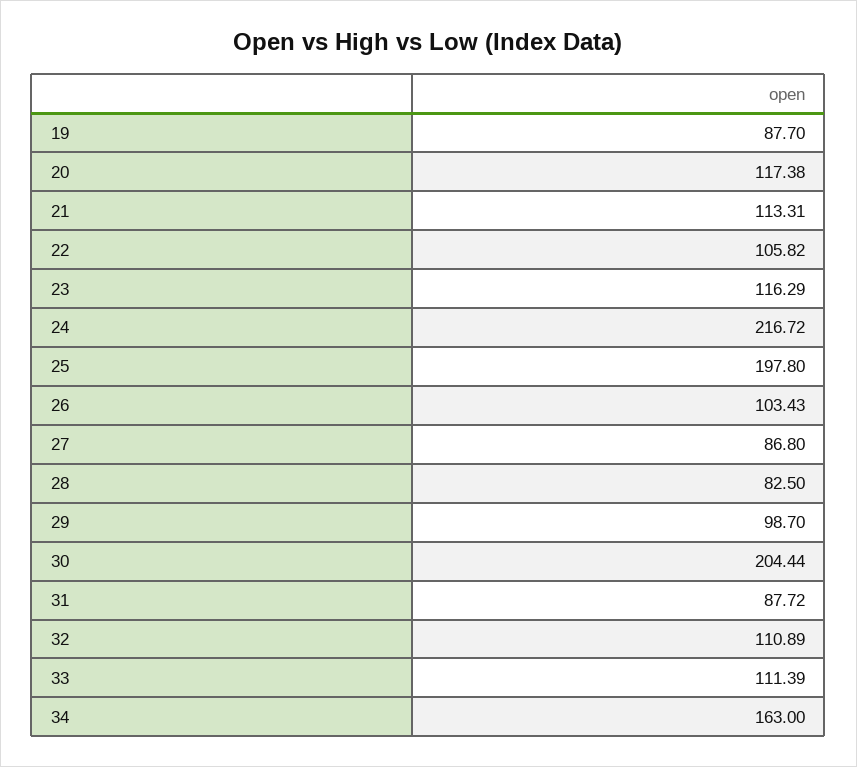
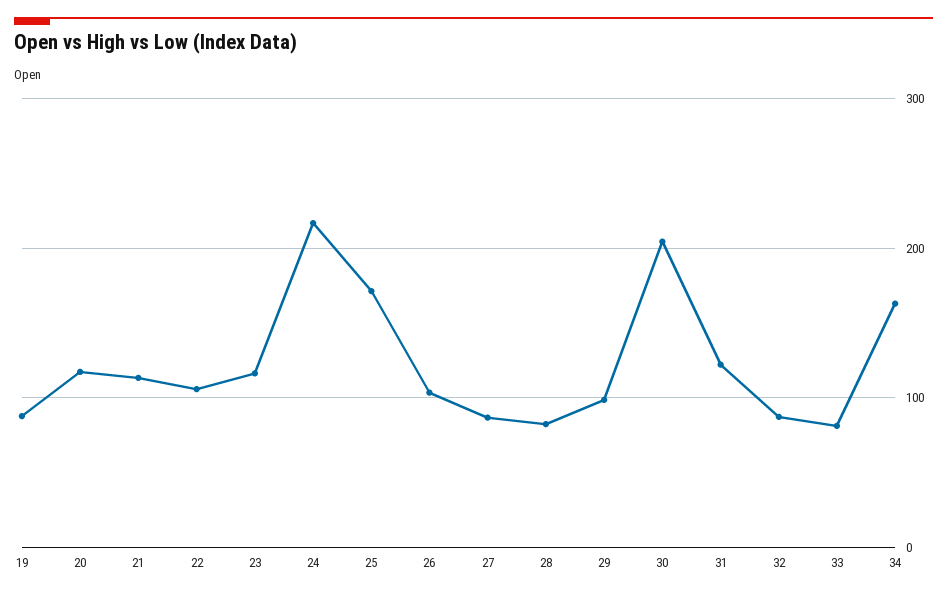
25: 197.8 -> 170
31: 87.72 -> 120
32: 110.89 -> 90
33: 111.39 -> 80

